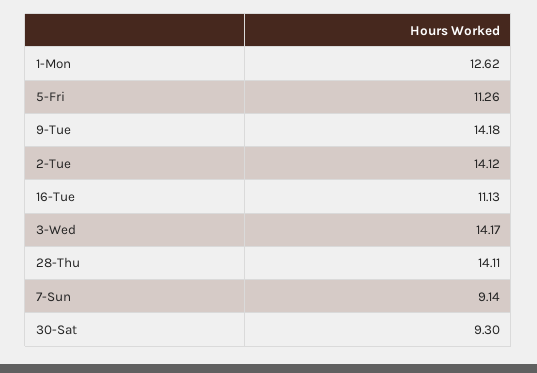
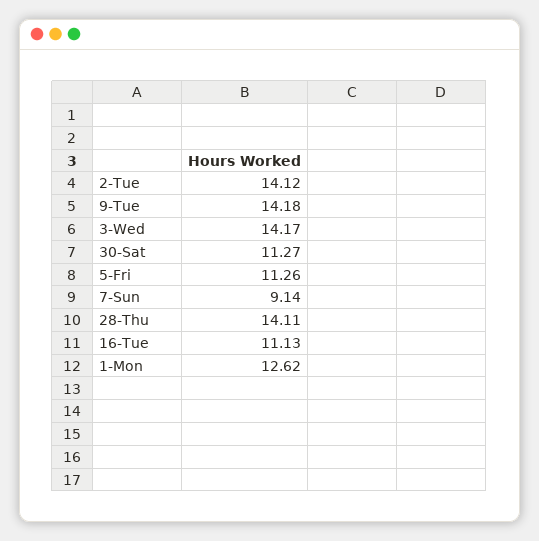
30-Sat: 9.3 -> 11.27

